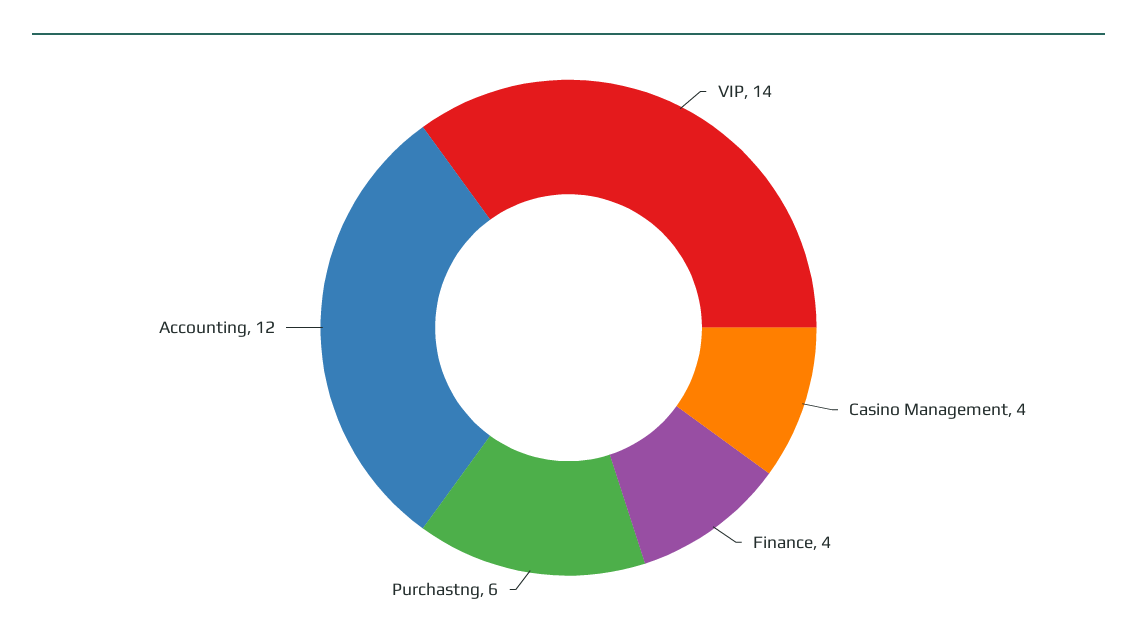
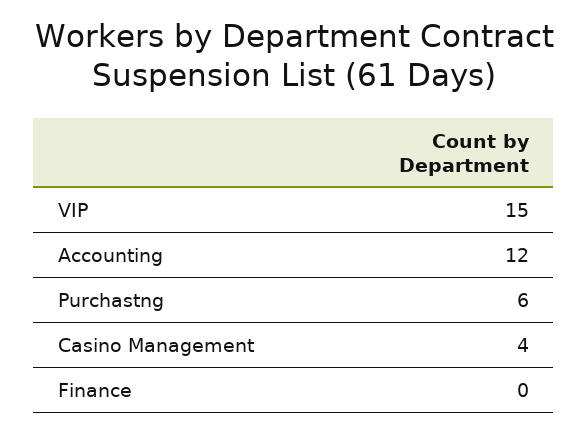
VIP: 14 -> 15
Finance: 4 -> 0

